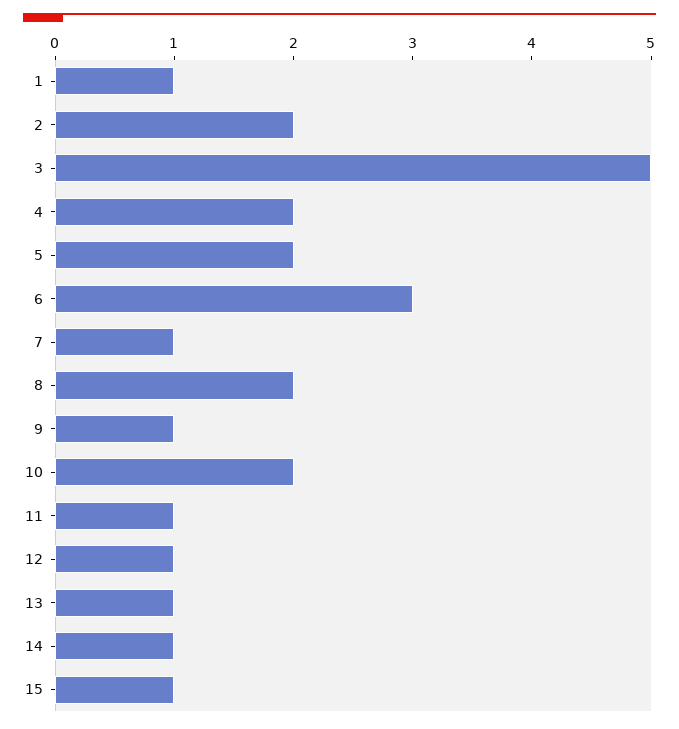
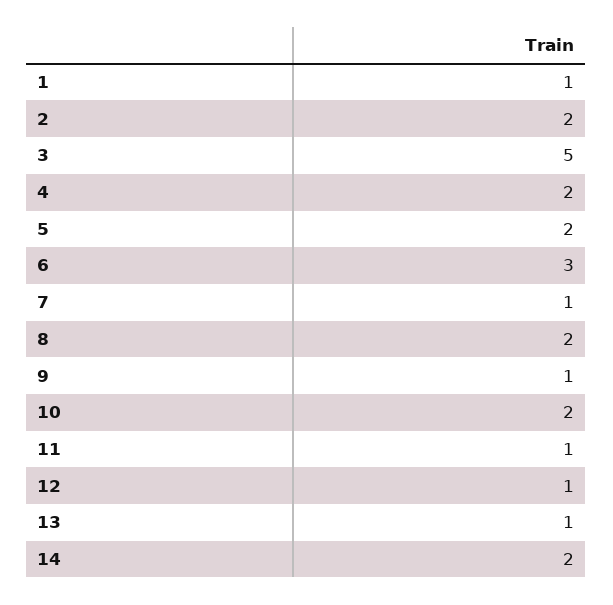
14: 1 -> 2
15: 1 -> none

